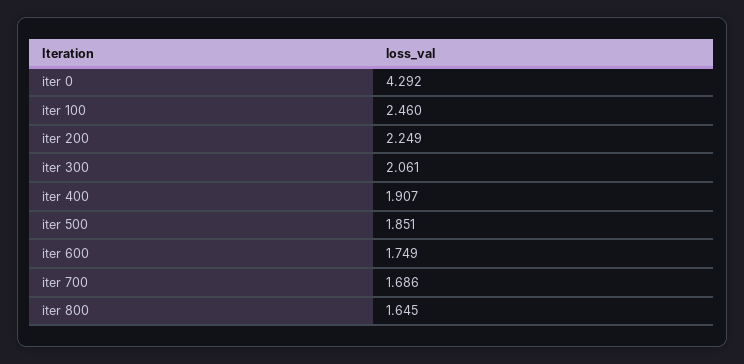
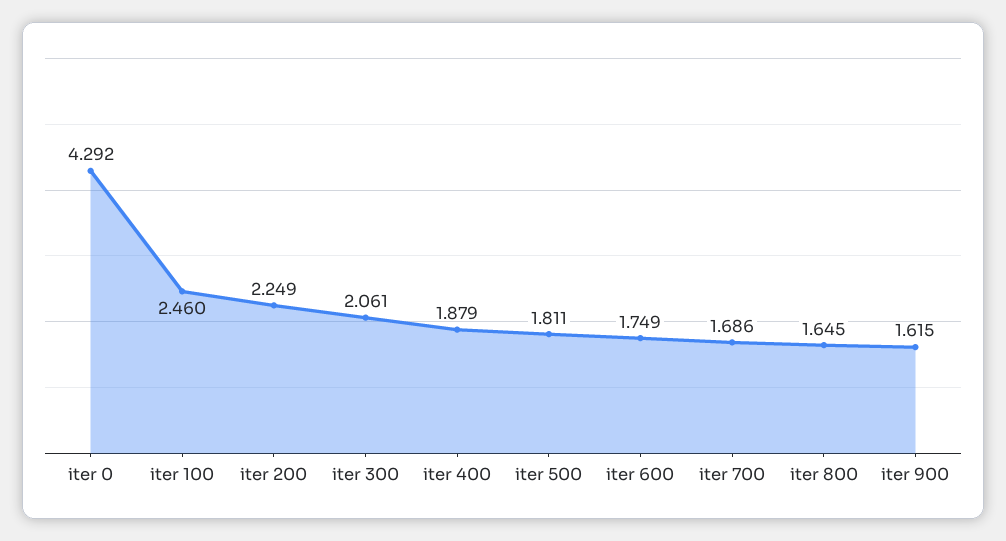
iter 400: 1.907 -> 1.879
iter 500: 1.851 -> 1.811
iter 900: none -> 1.615

